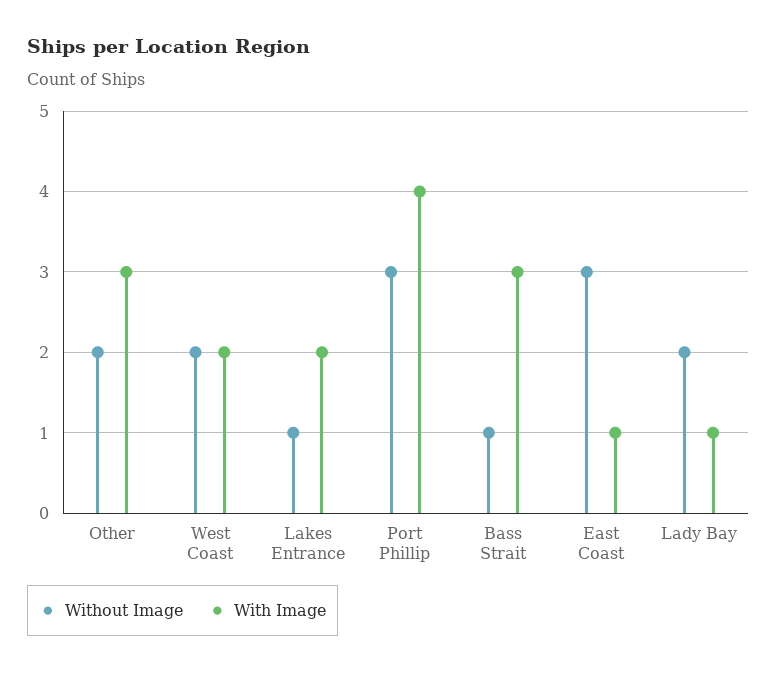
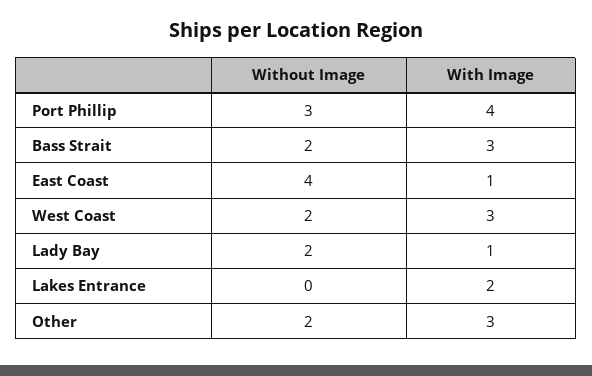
With Image, West Coast: 2 -> 3
Without Image, Lakes Entrance: 1 -> 0
Without Image, Bass Strait: 1 -> 2
Without Image, East Coast: 3 -> 4

